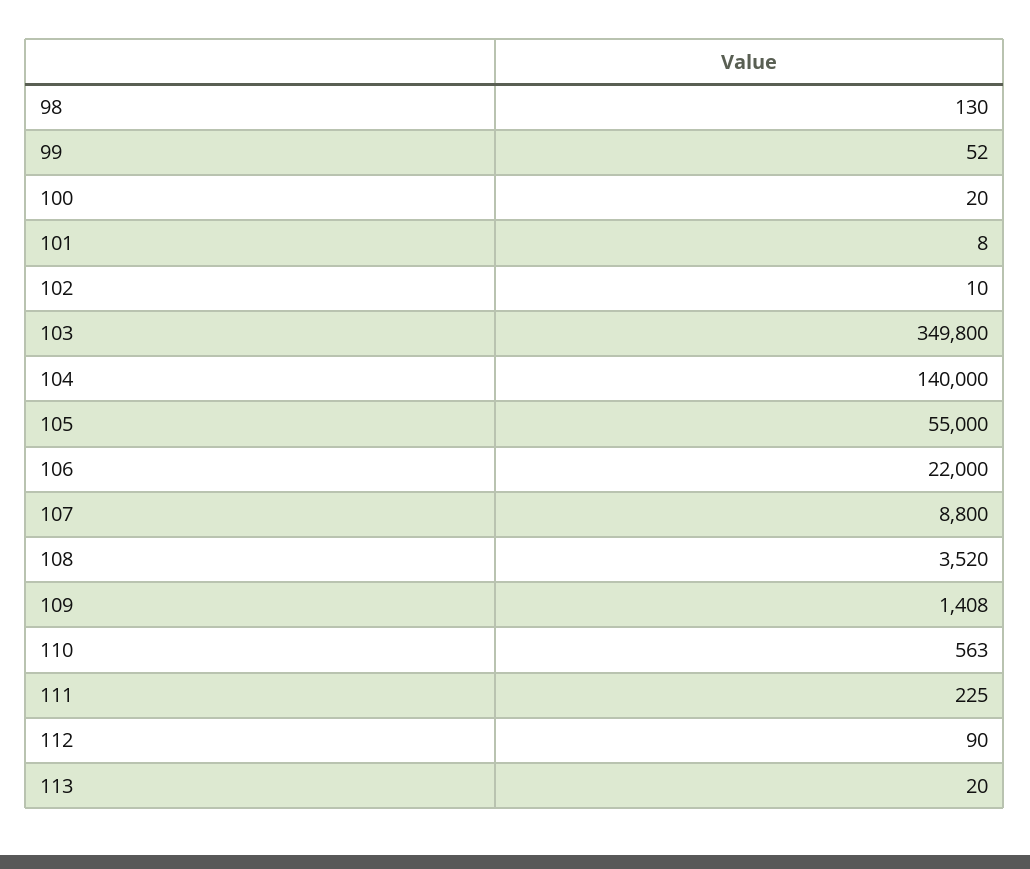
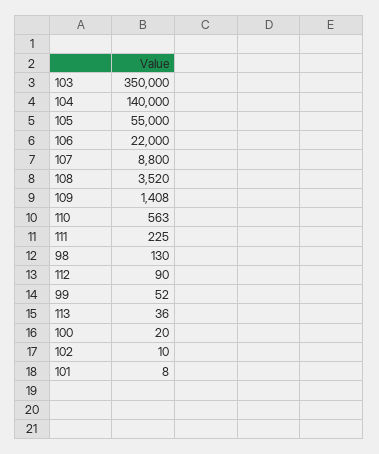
103: 349800 -> 350000
113: 20 -> 36

